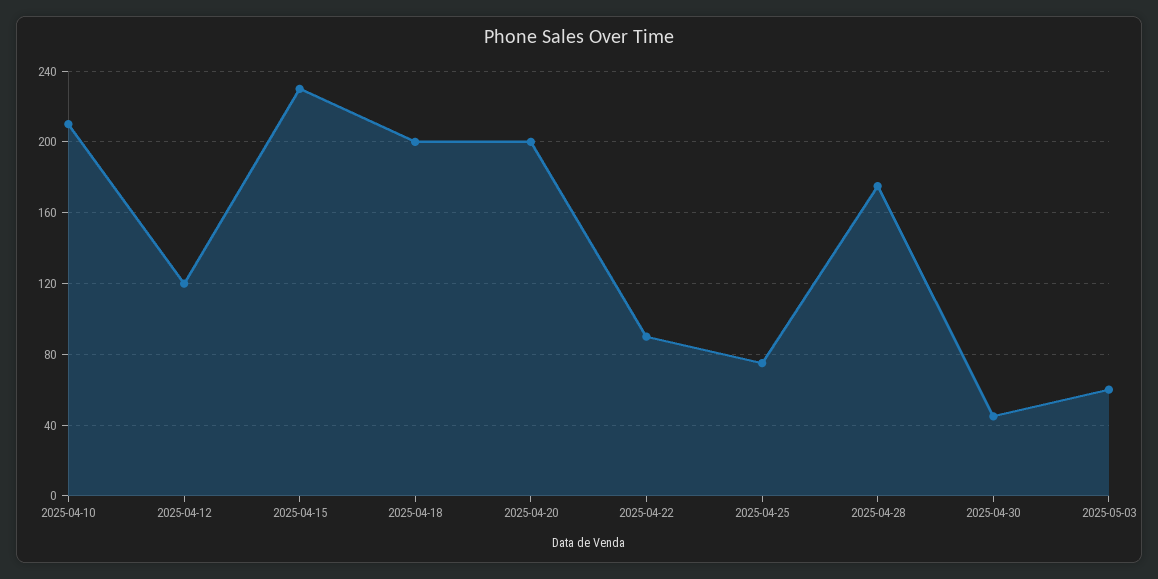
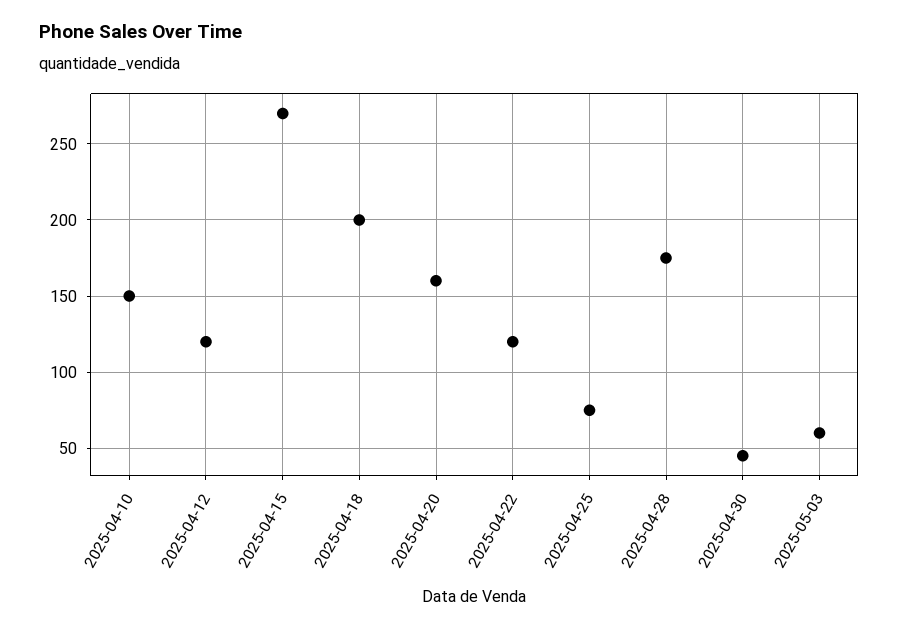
2025-04-10: 210 -> 150
2025-04-15: 230 -> 270
2025-04-20: 200 -> 160
2025-04-22: 90 -> 120

